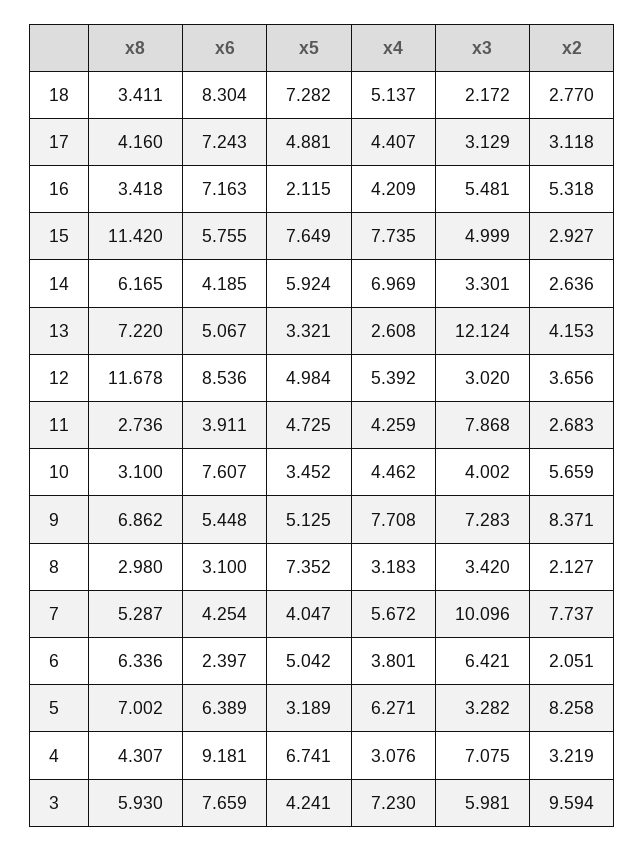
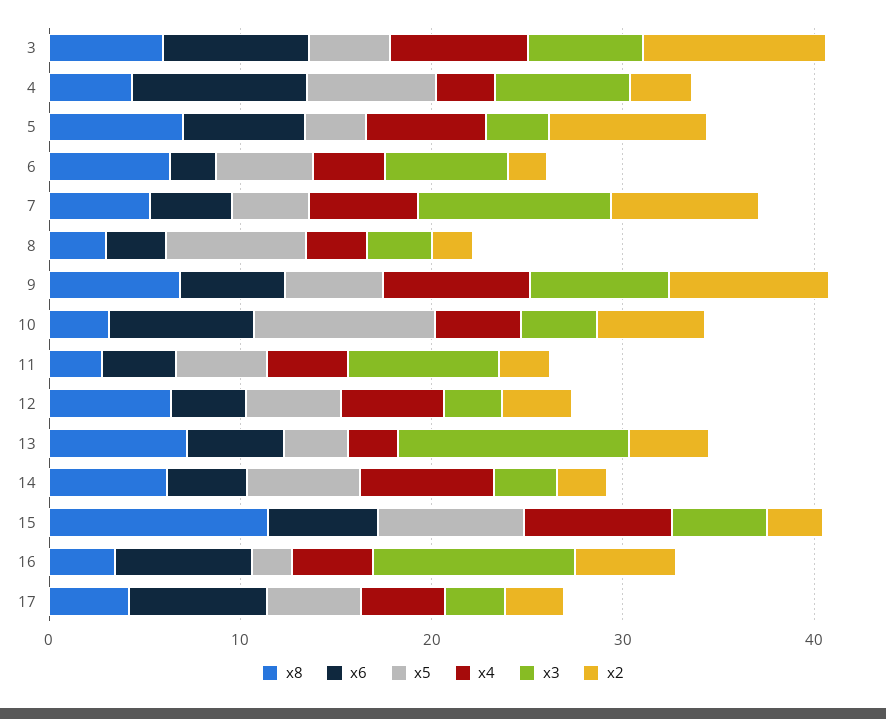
x8, 18: 3.411 -> none
x6, 18: 8.304 -> none
x5, 18: 7.282 -> none
x4, 18: 5.137 -> none
x3, 18: 2.172 -> none
x2, 18: 2.77 -> none
x3, 16: 5.481 -> 10
x8, 12: 11.678 -> 6
x6, 12: 8.536 -> 4
x5, 10: 3.452 -> 10

